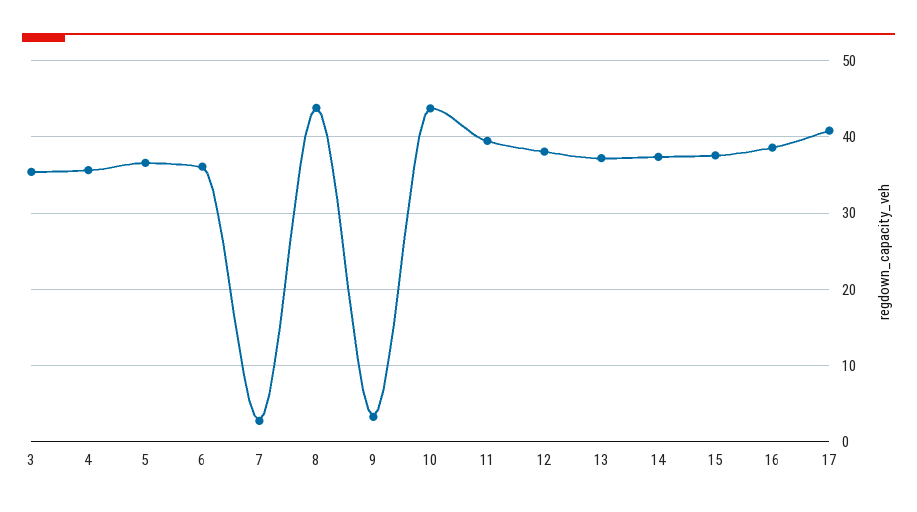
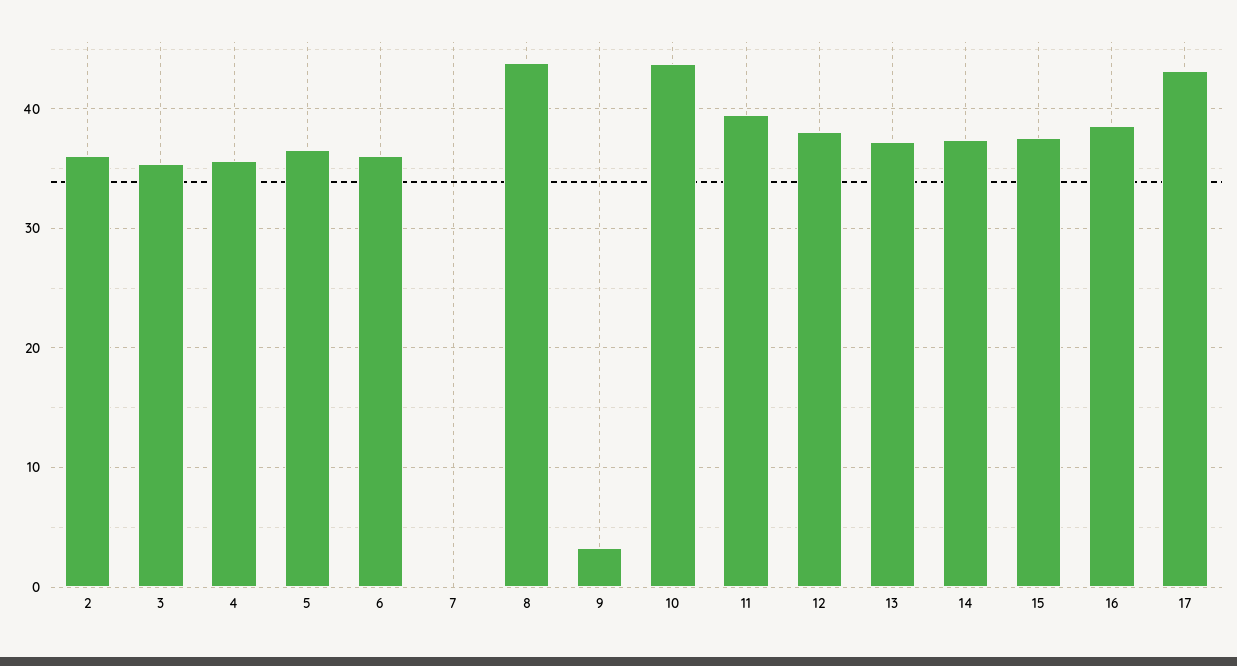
7: 3 -> 0
17: 41 -> 43
2: none -> 36

